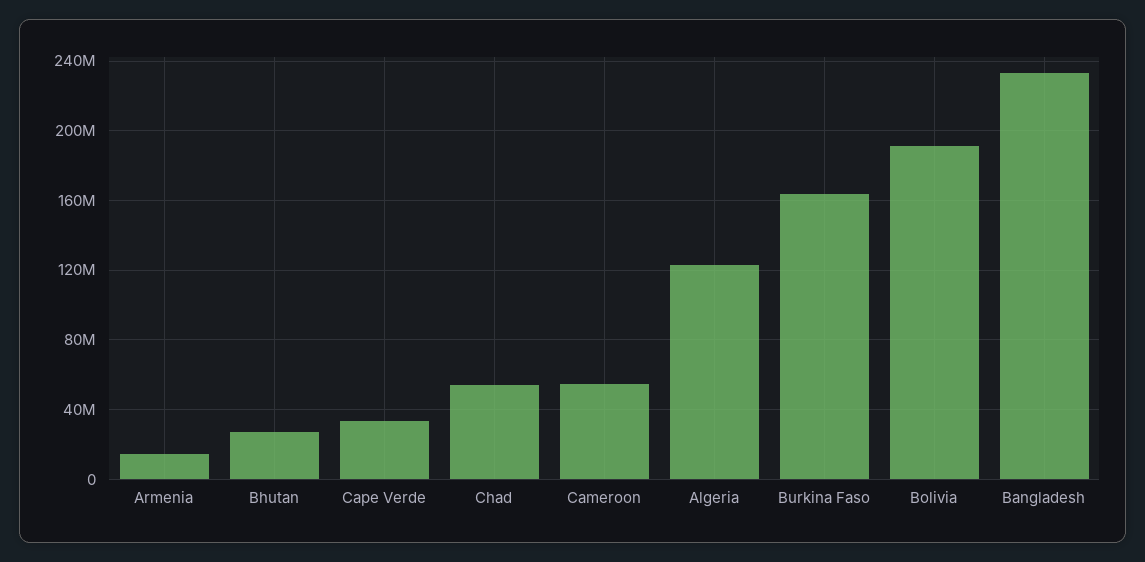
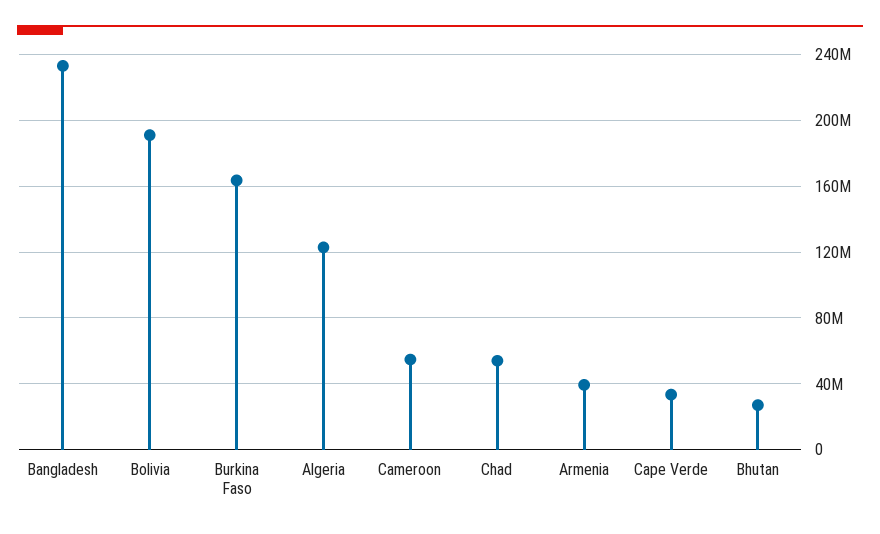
Armenia: 15000000 -> 40000000

